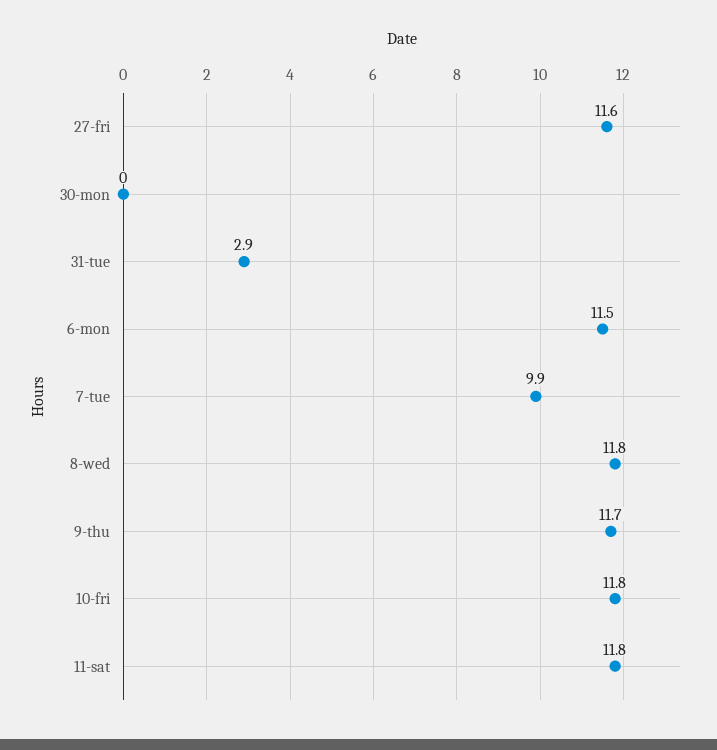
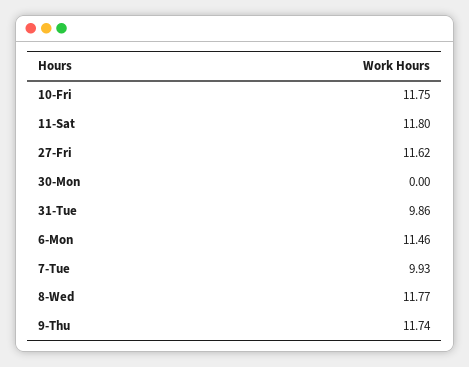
31-tue: 2.9 -> 9.86

